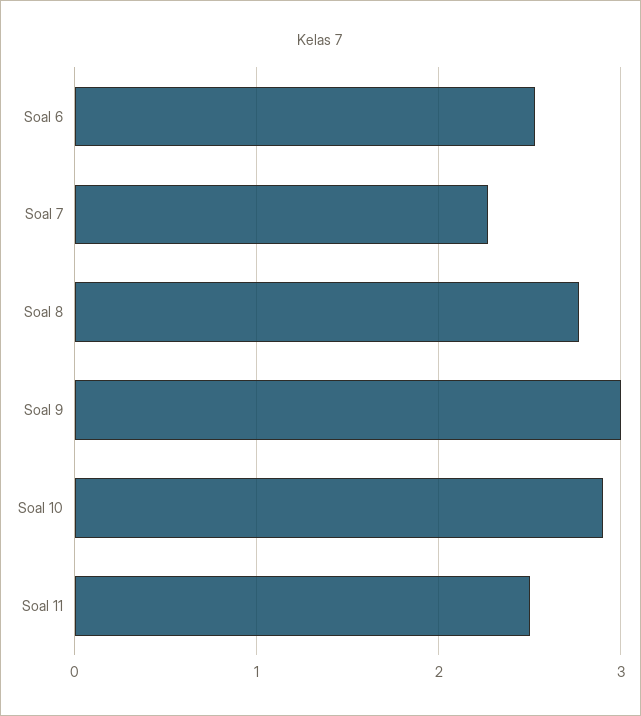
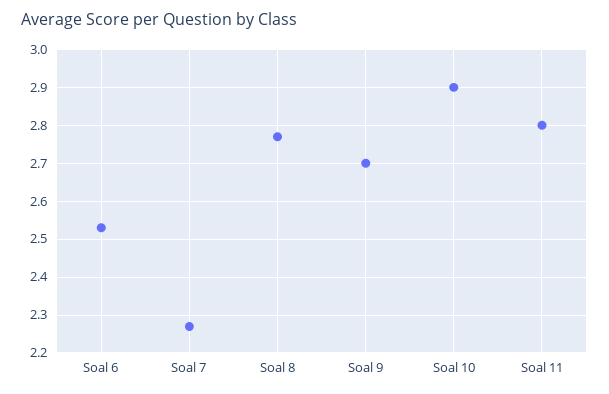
Soal 9: 3 -> 2.7
Soal 11: 2.5 -> 2.8

